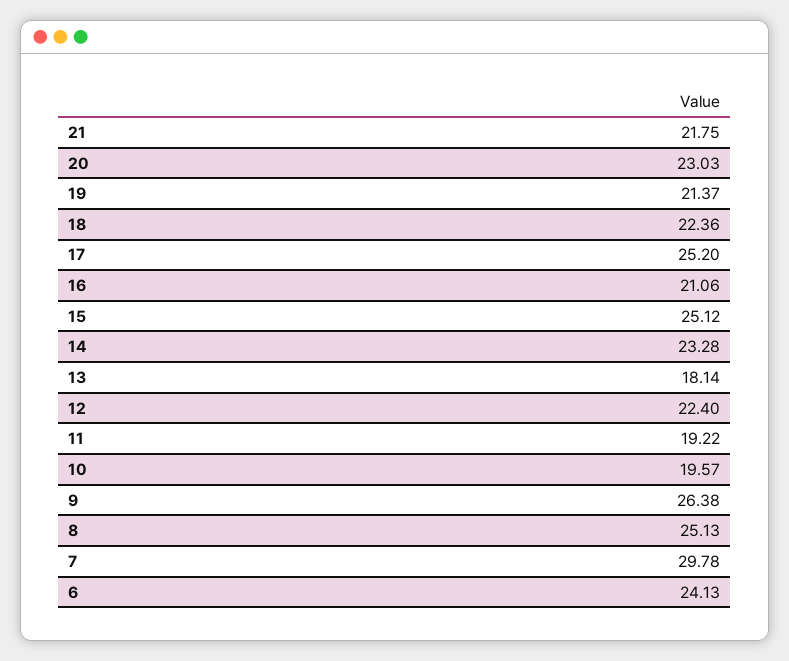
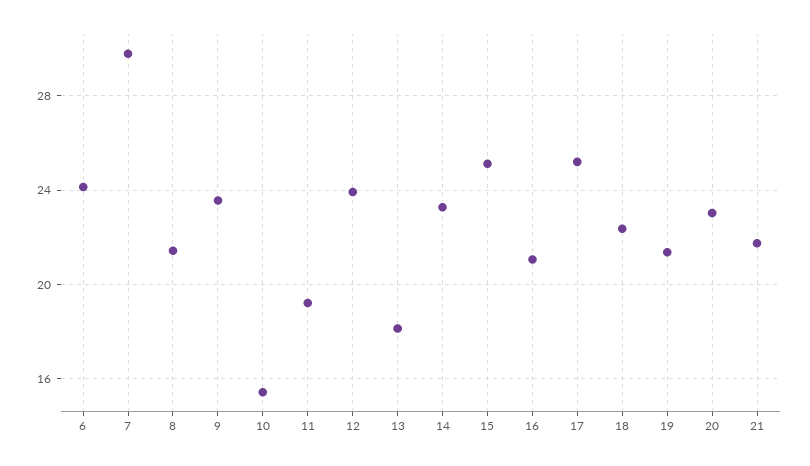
12: 22.4 -> 24
10: 19.57 -> 15.5
9: 26.38 -> 23.5
8: 25.13 -> 21.5

